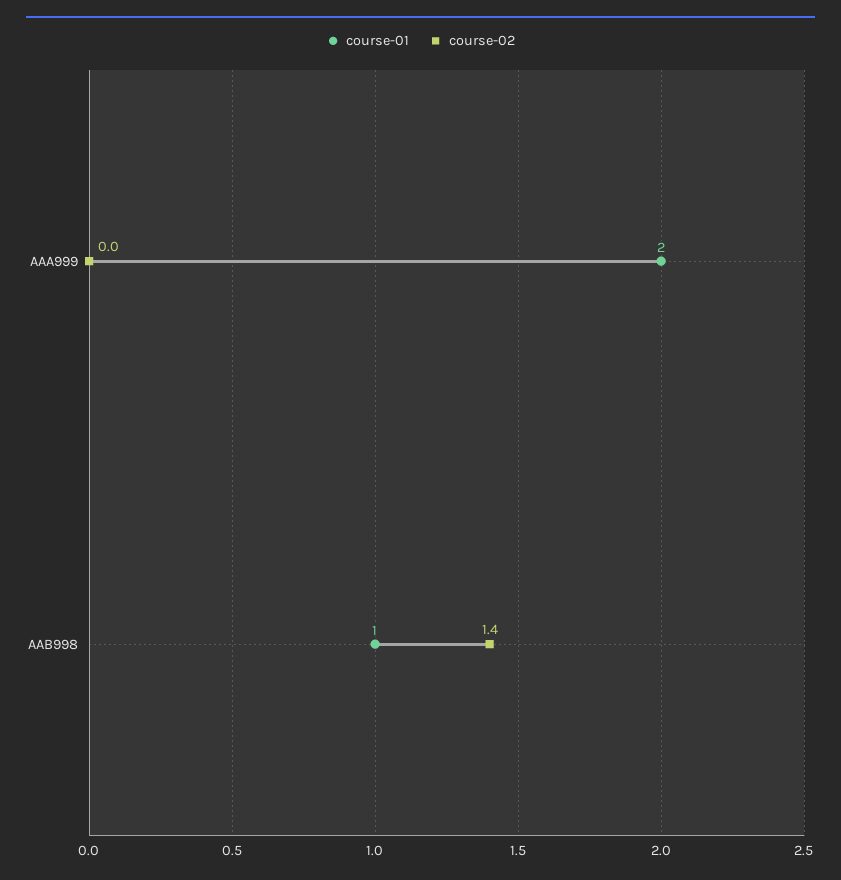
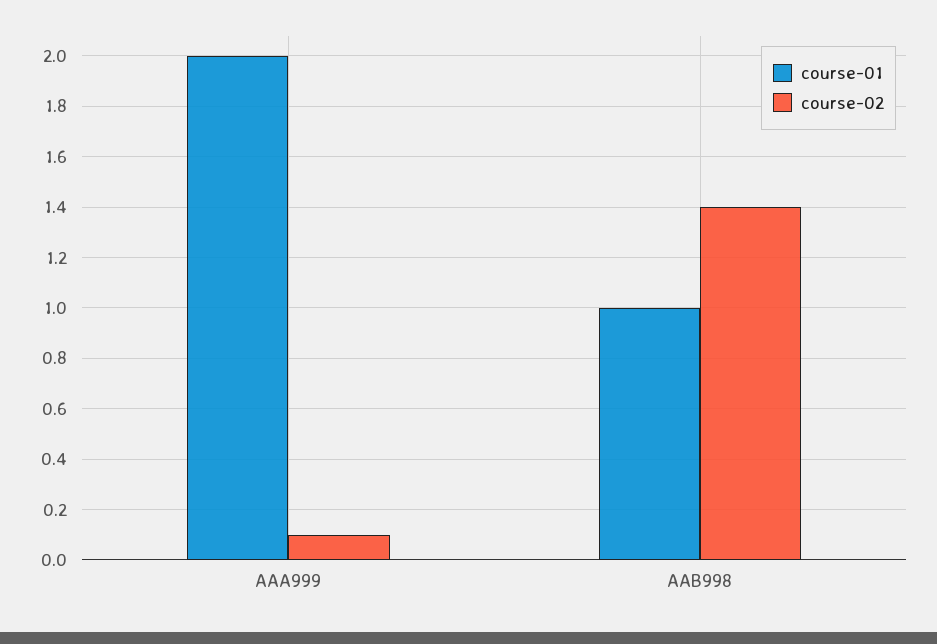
course-02, AAA999: 0 -> 0.1

